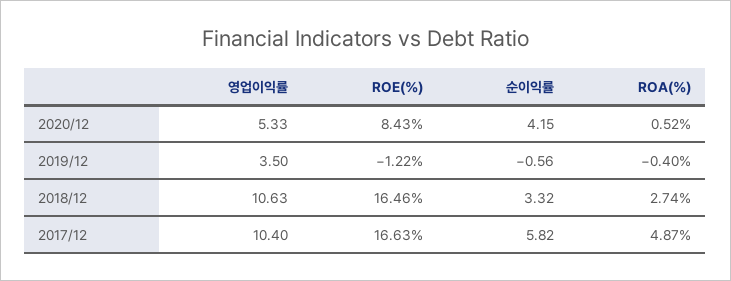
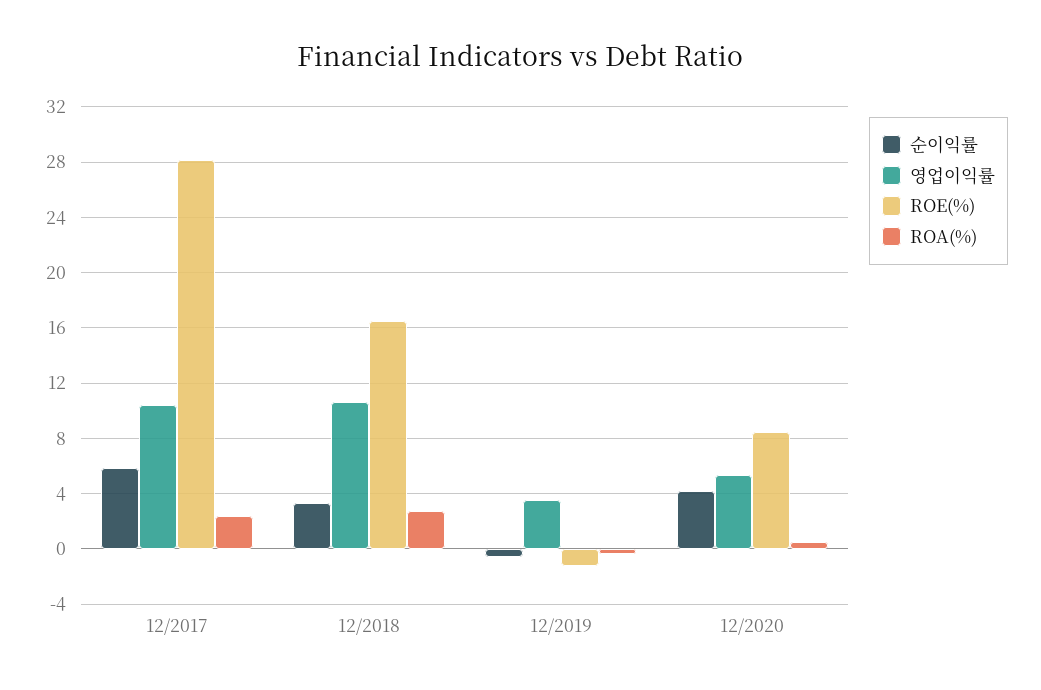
ROE(%), 2017/12: 16.63 -> 28
ROA(%), 2017/12: 4.87 -> 2.5

